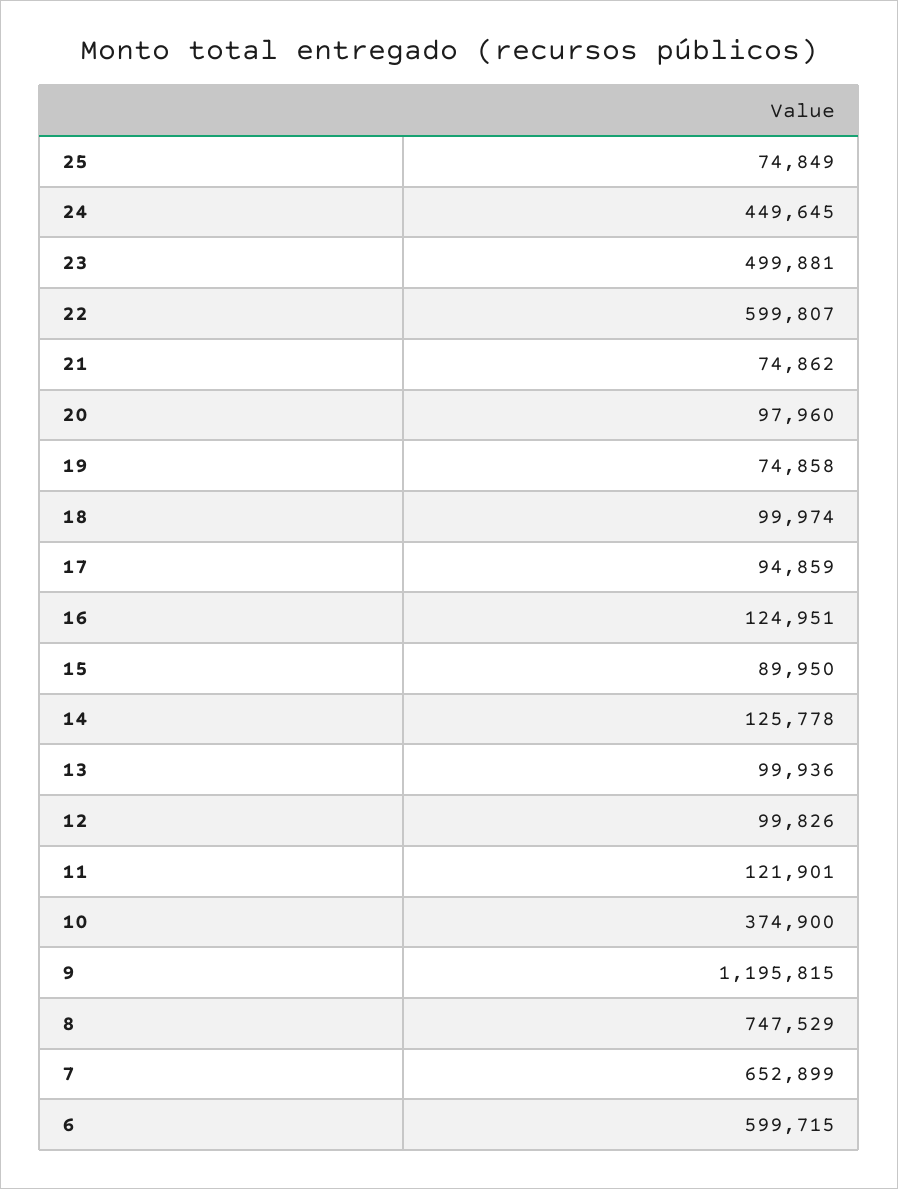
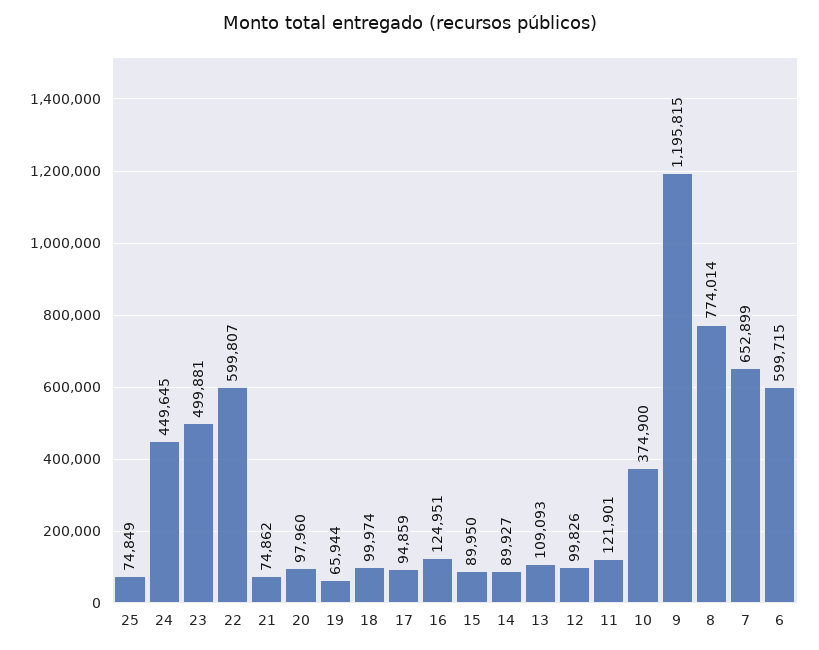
19: 74858 -> 65944
14: 125778 -> 89927
13: 99936 -> 109093
8: 747529 -> 774014

